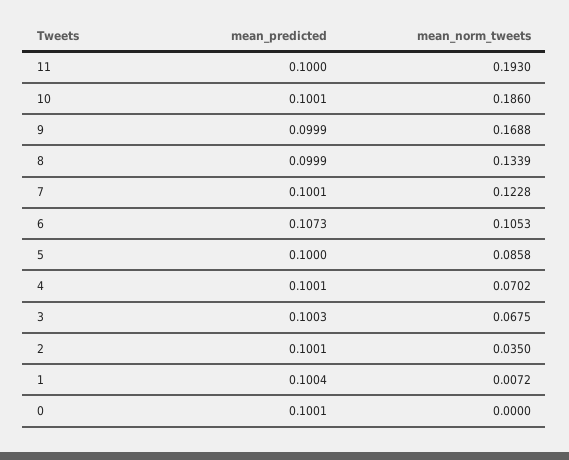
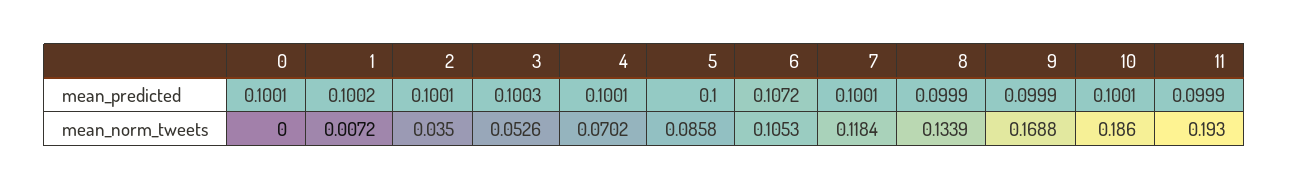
mean_predicted, 11: 0.1 -> 0.0999
mean_norm_tweets, 7: 0.1228 -> 0.1184
mean_predicted, 6: 0.1073 -> 0.1072
mean_norm_tweets, 3: 0.0675 -> 0.0526
mean_predicted, 1: 0.1004 -> 0.1002

